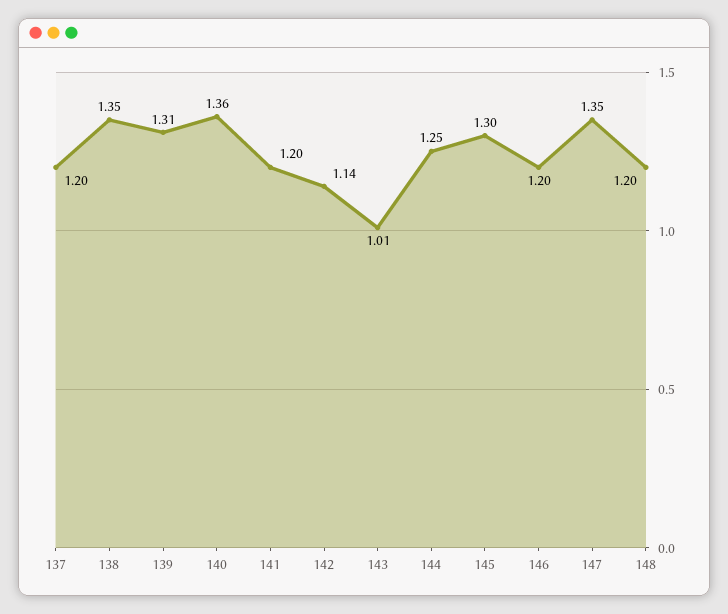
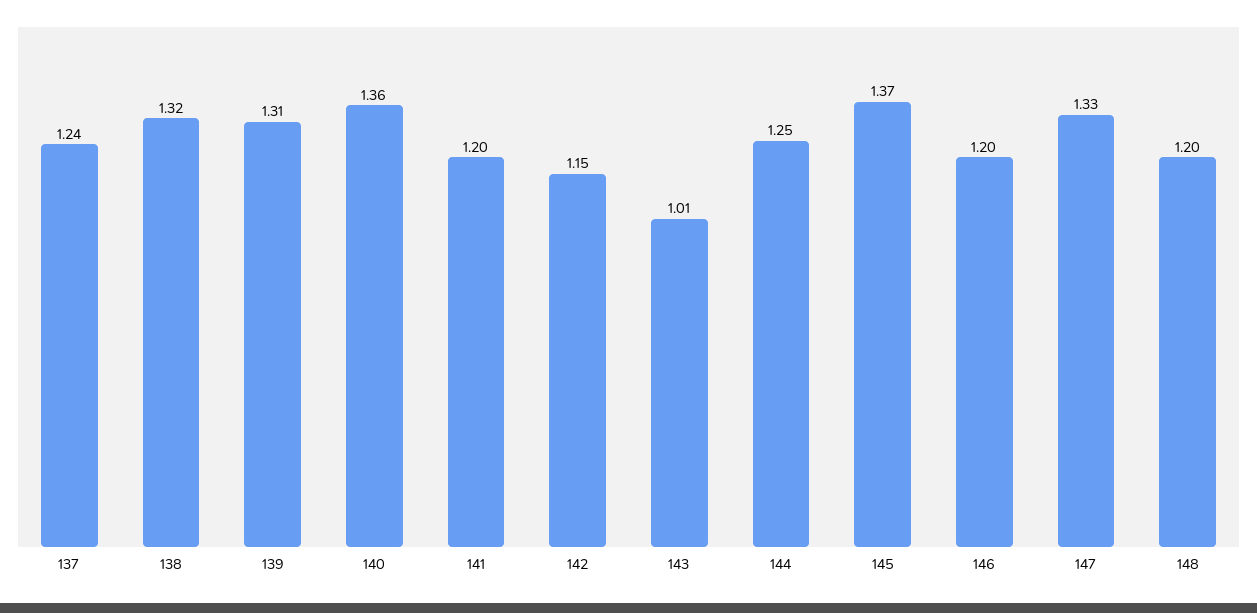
137: 1.2 -> 1.24
138: 1.35 -> 1.32
142: 1.14 -> 1.15
145: 1.3 -> 1.37
147: 1.35 -> 1.33

